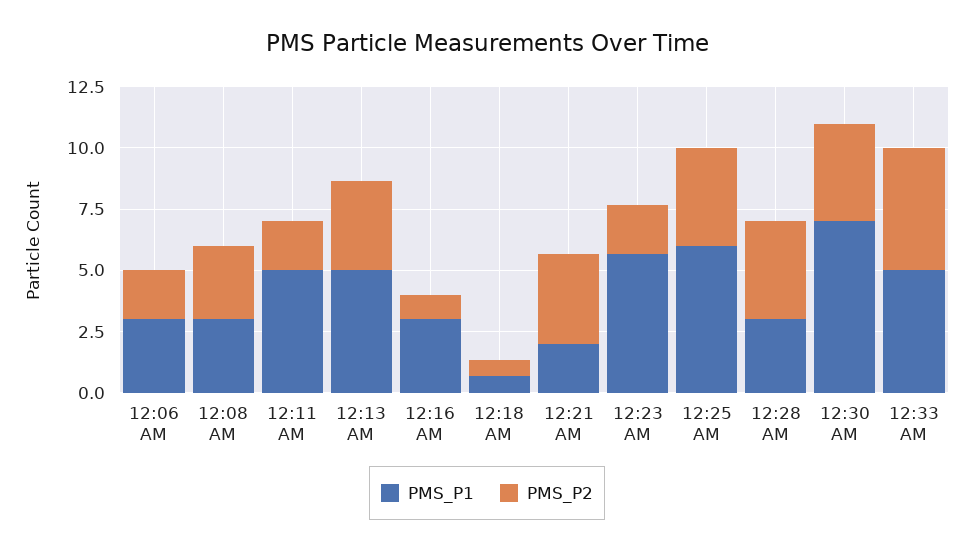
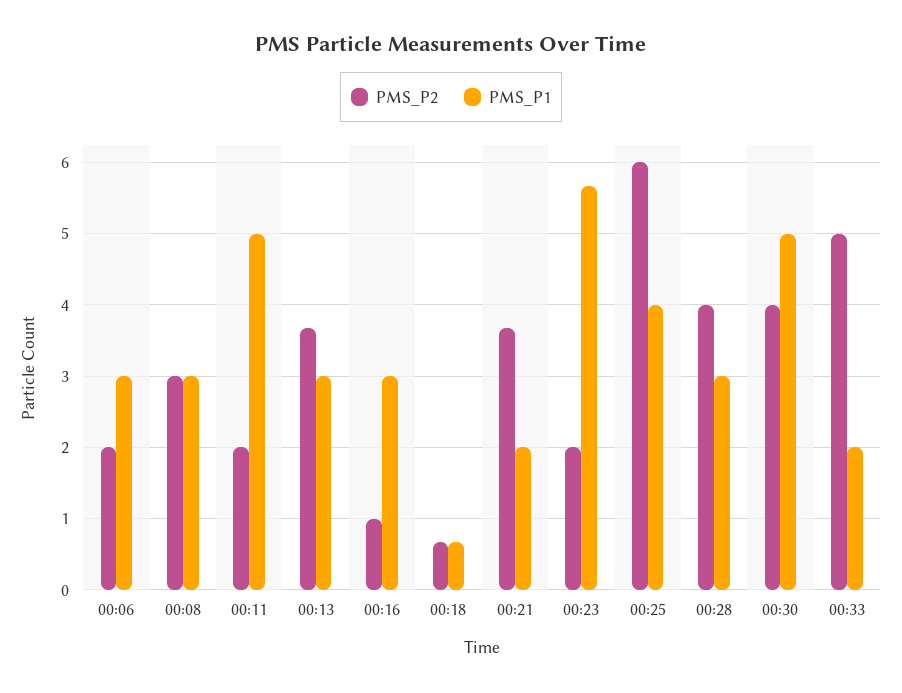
PMS_P1, 12:13 AM: 5 -> 3
PMS_P1, 12:25 AM: 6 -> 4
PMS_P2, 12:25 AM: 4 -> 6
PMS_P1, 12:30 AM: 7 -> 5
PMS_P1, 12:33 AM: 5 -> 2

